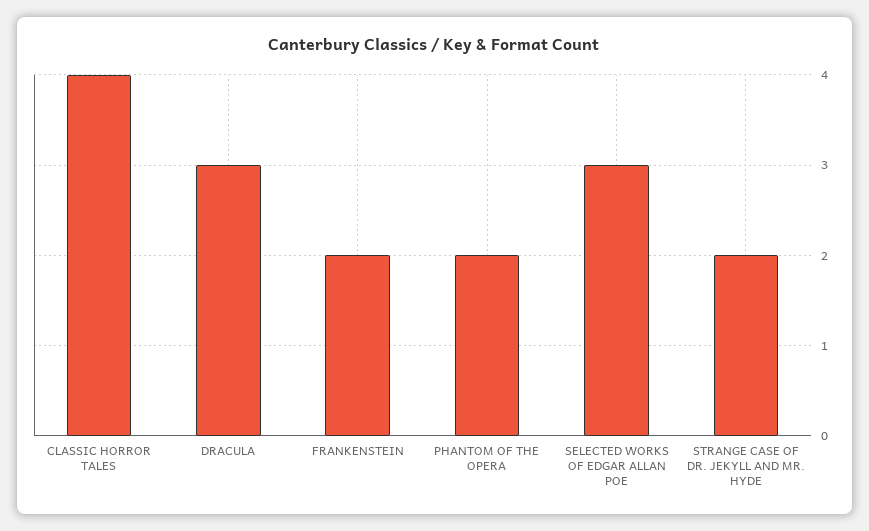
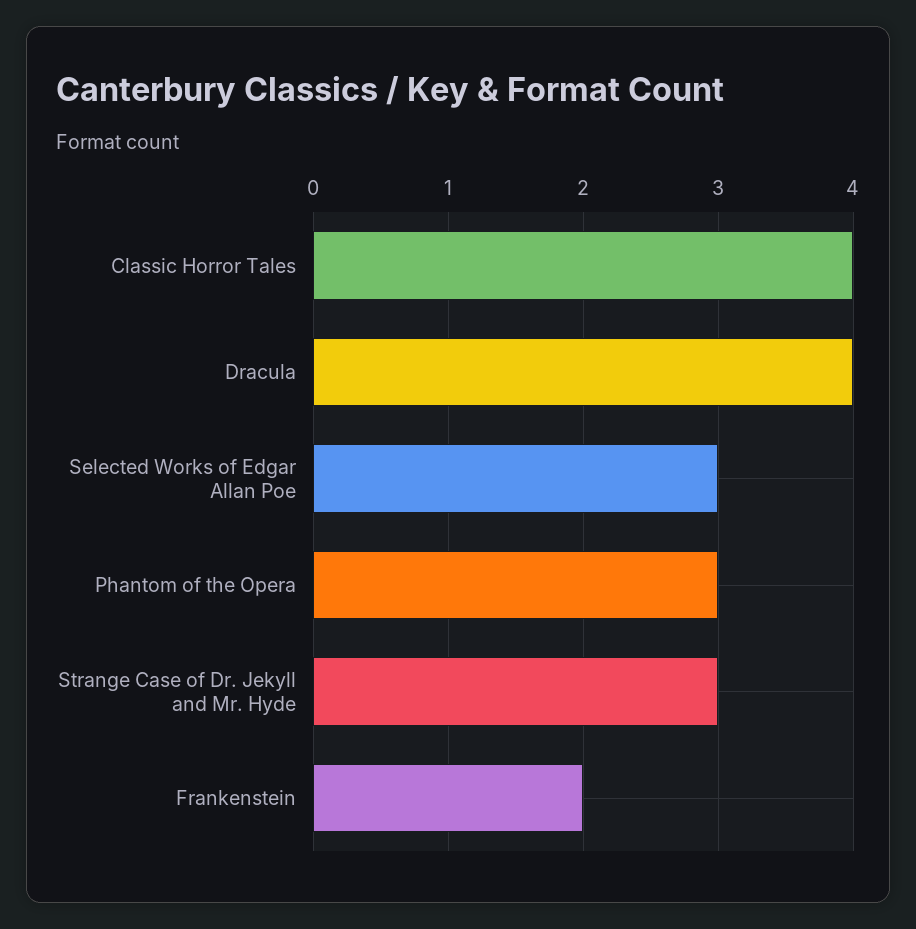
DRACULA: 3 -> 4
PHANTOM OF THE OPERA: 2 -> 3
STRANGE CASE OF DR. JEKYLL AND MR. HYDE: 2 -> 3

